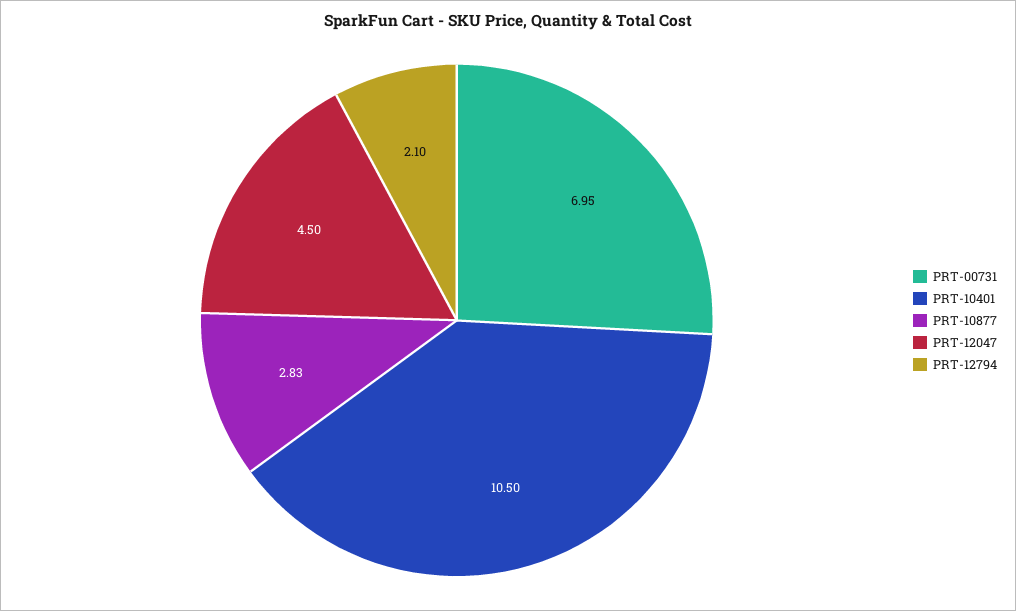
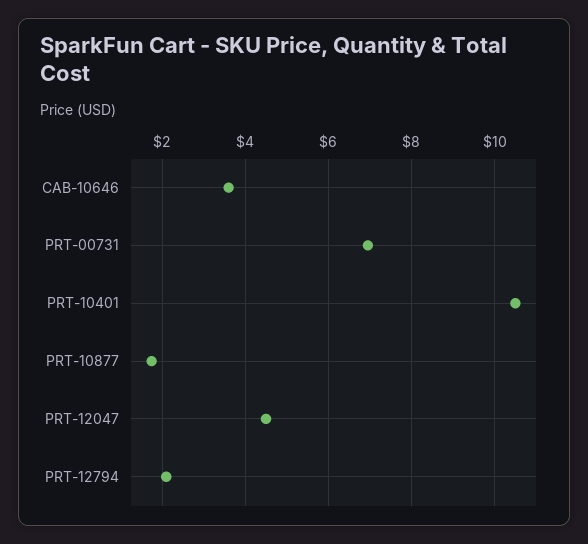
PRT-10877: 2.83 -> 1.8
CAB-10646: none -> 3.6

